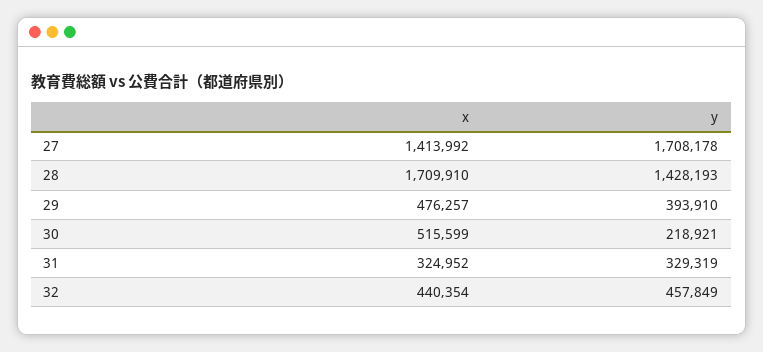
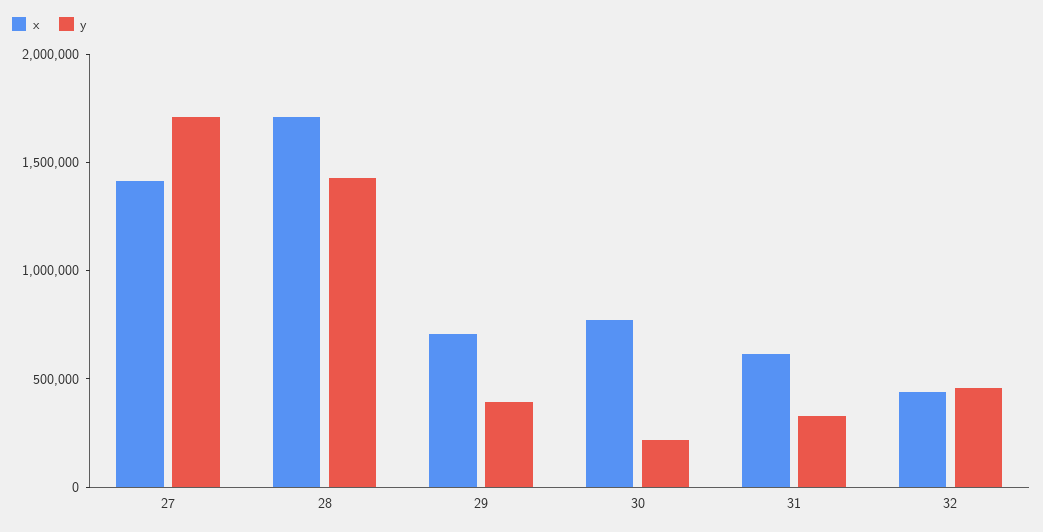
x, 29: 476257 -> 700000
x, 30: 515599 -> 800000
x, 31: 324952 -> 600000

